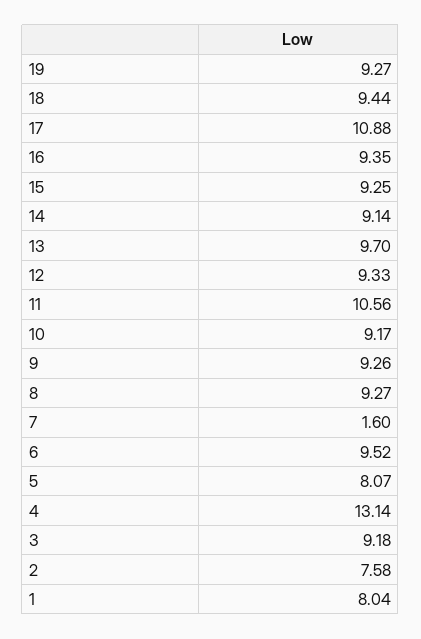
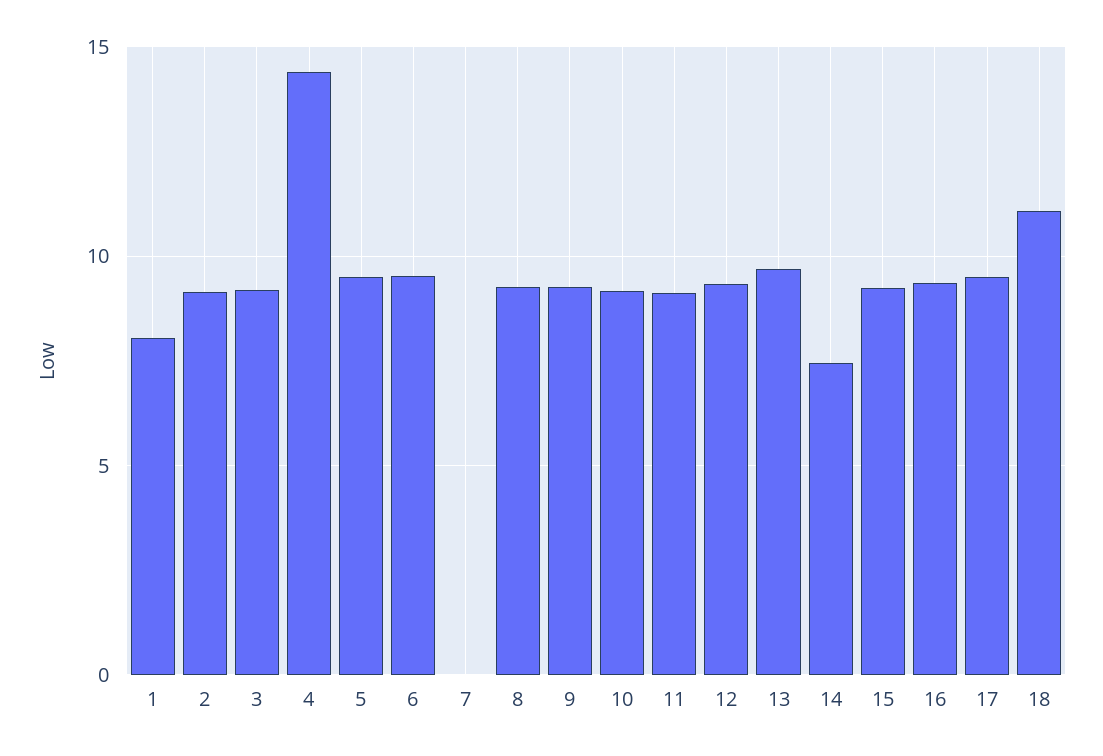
19: 9.27 -> none
18: 9.44 -> 11
17: 10.88 -> 9.5
14: 9.14 -> 7.5
11: 10.56 -> 9
7: 1.6 -> 0
5: 8.07 -> 9.5
4: 13.14 -> 14.5
2: 7.58 -> 9

